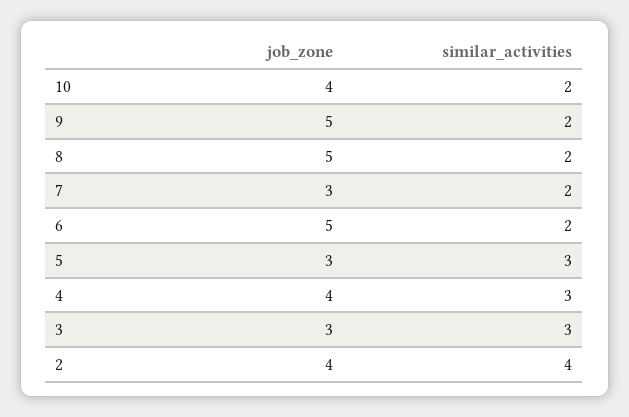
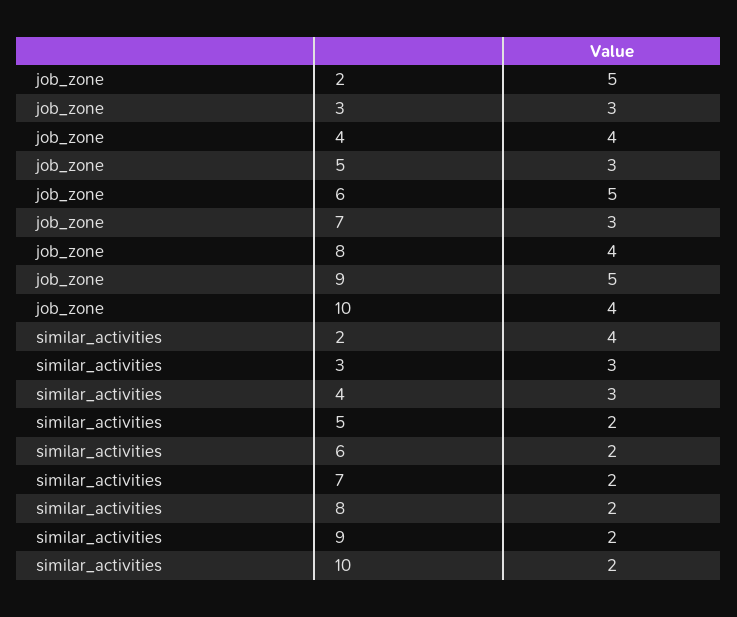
job_zone, 8: 5 -> 4
similar_activities, 5: 3 -> 2
job_zone, 2: 4 -> 5

